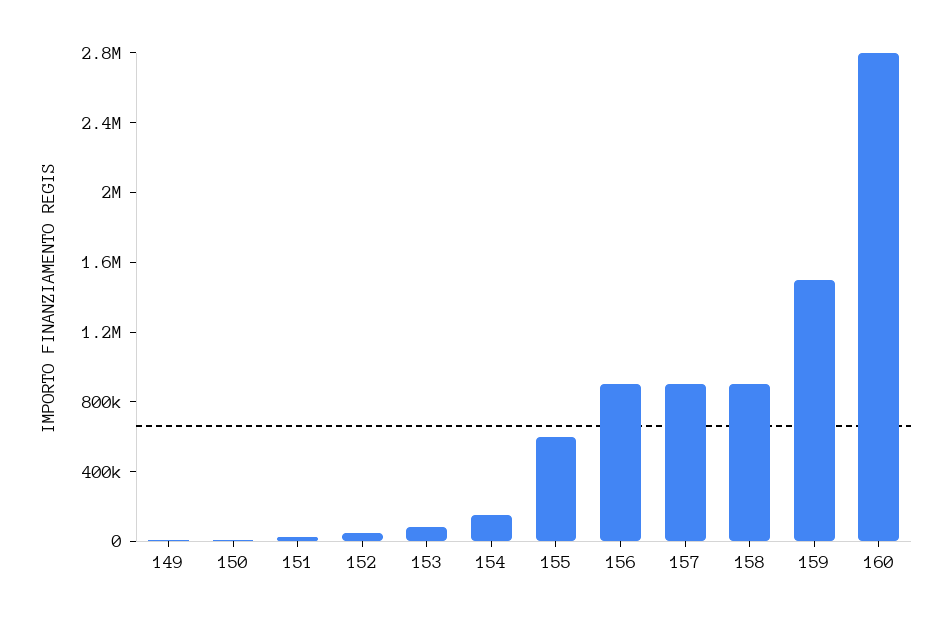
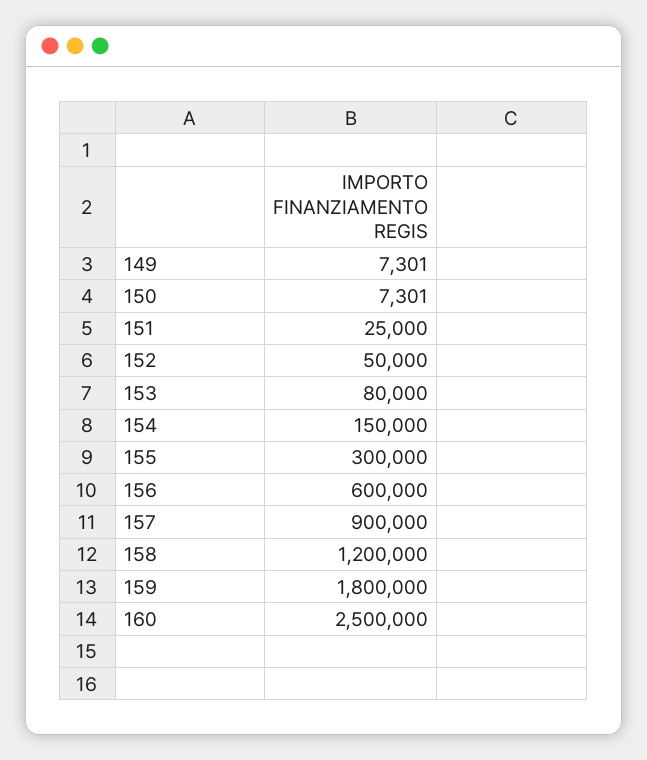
155: 600000 -> 300000
156: 900000 -> 600000
158: 900000 -> 1200000
159: 1500000 -> 1800000
160: 2800000 -> 2500000

